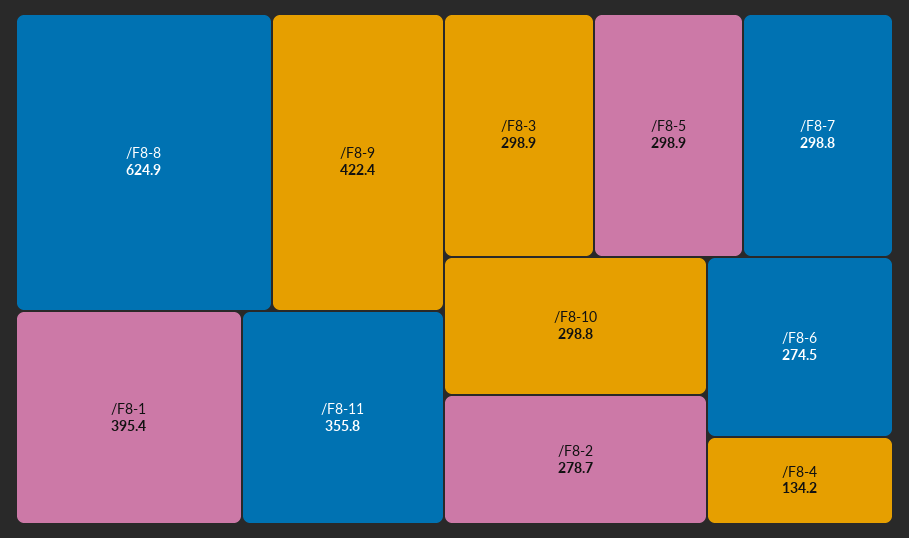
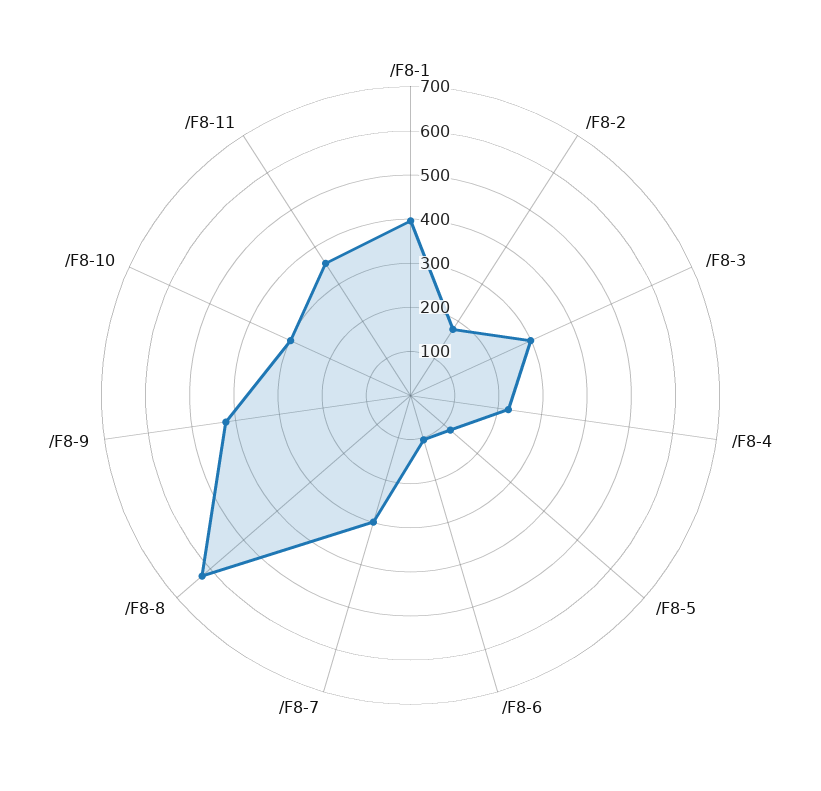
/F8-5: 298.9 -> 120
/F8-2: 278.7 -> 180
/F8-6: 274.5 -> 100
/F8-4: 134.2 -> 220

